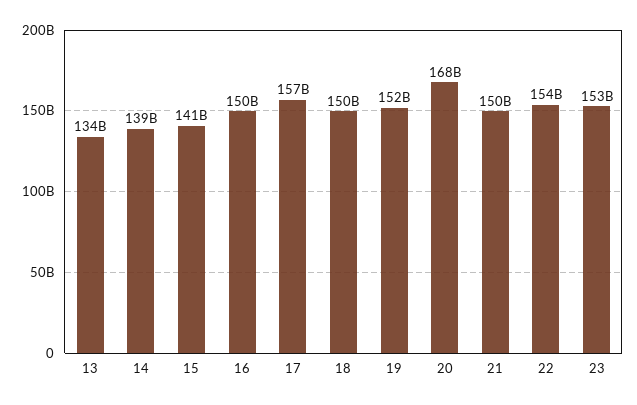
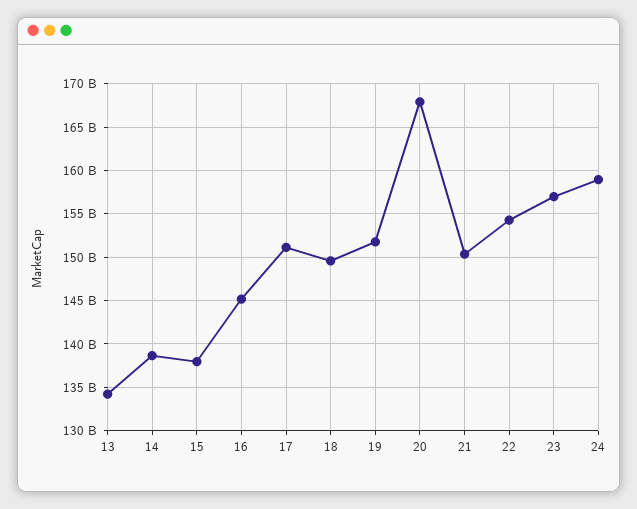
15: 141000000000 -> 138000000000
16: 150000000000 -> 145000000000
17: 157000000000 -> 151000000000
23: 153000000000 -> 157000000000
24: none -> 159000000000

